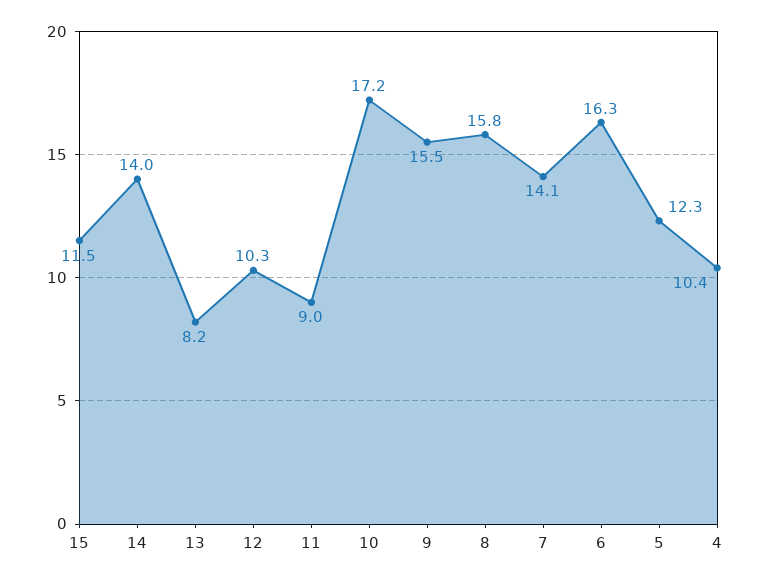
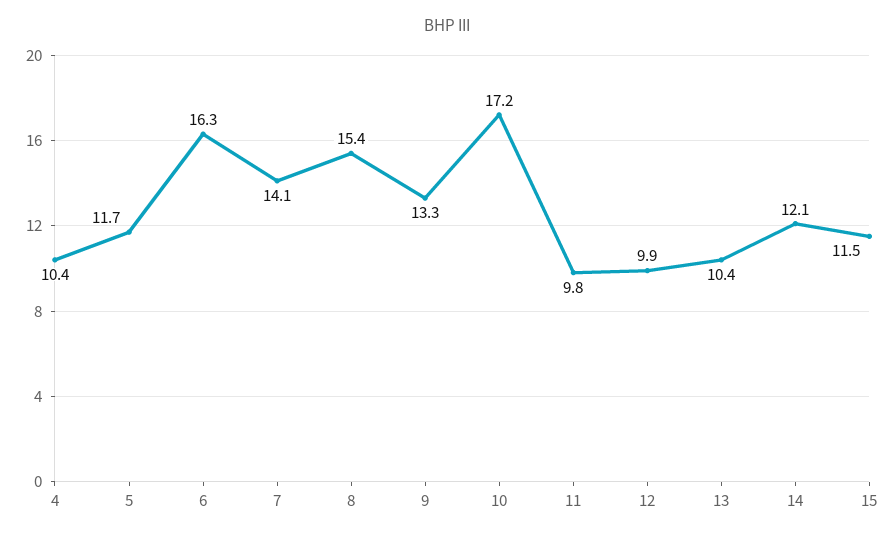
14: 14 -> 12.1
13: 8.2 -> 10.4
12: 10.3 -> 9.9
11: 9 -> 9.8
9: 15.5 -> 13.3
8: 15.8 -> 15.4
5: 12.3 -> 11.7

